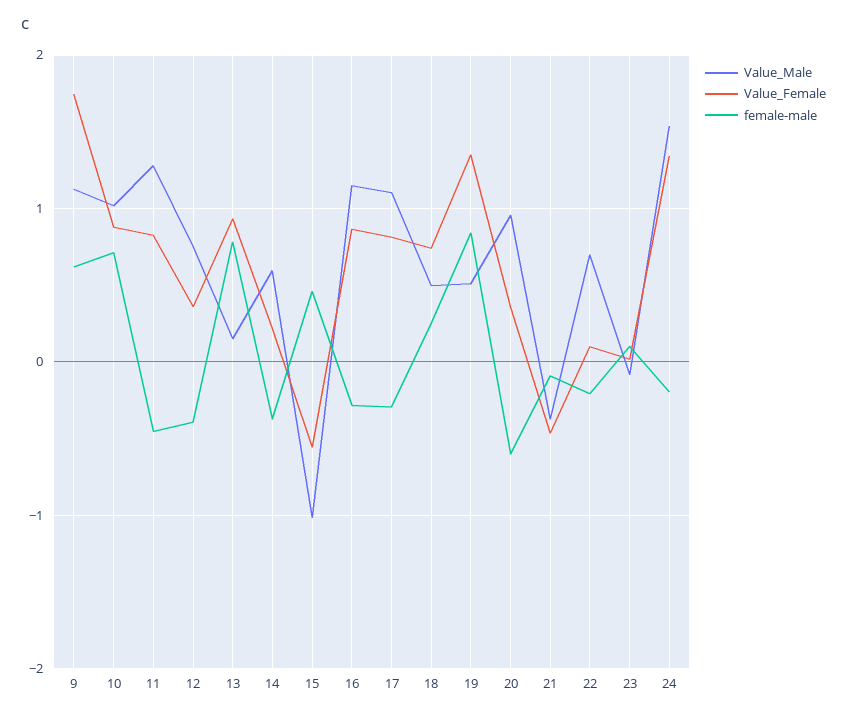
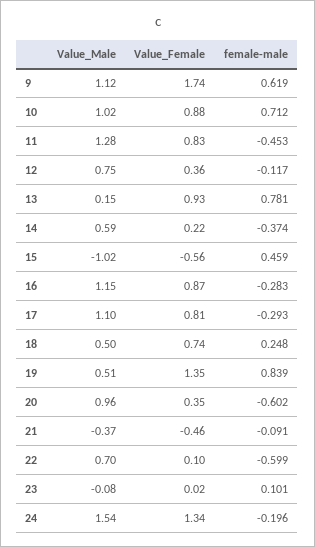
female-male, 12: -0.4 -> -0.117
female-male, 22: -0.2 -> -0.599

